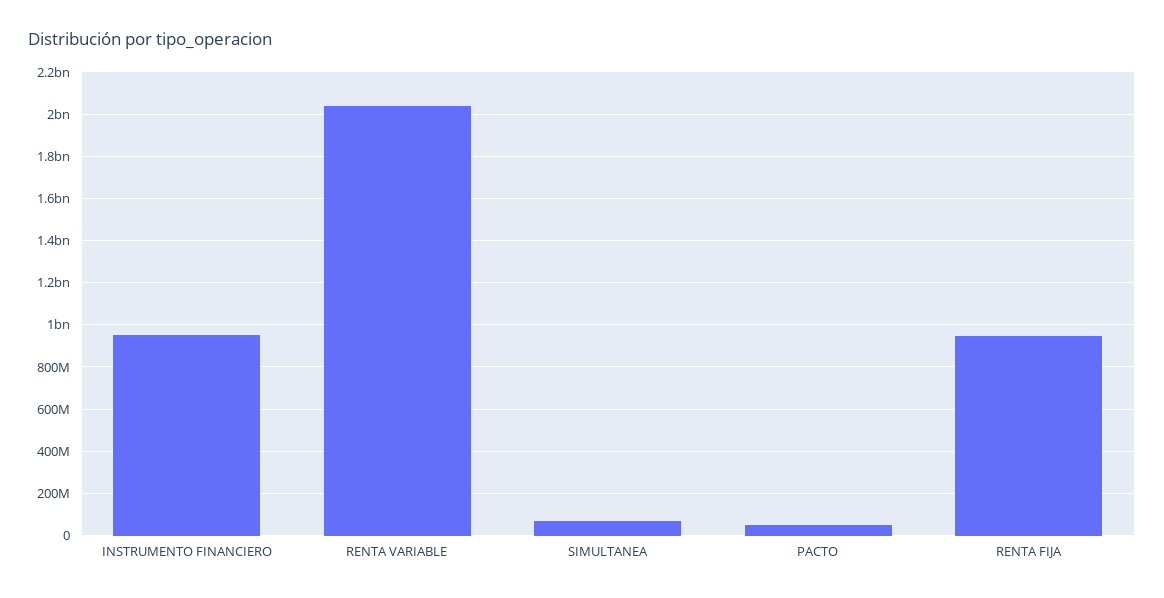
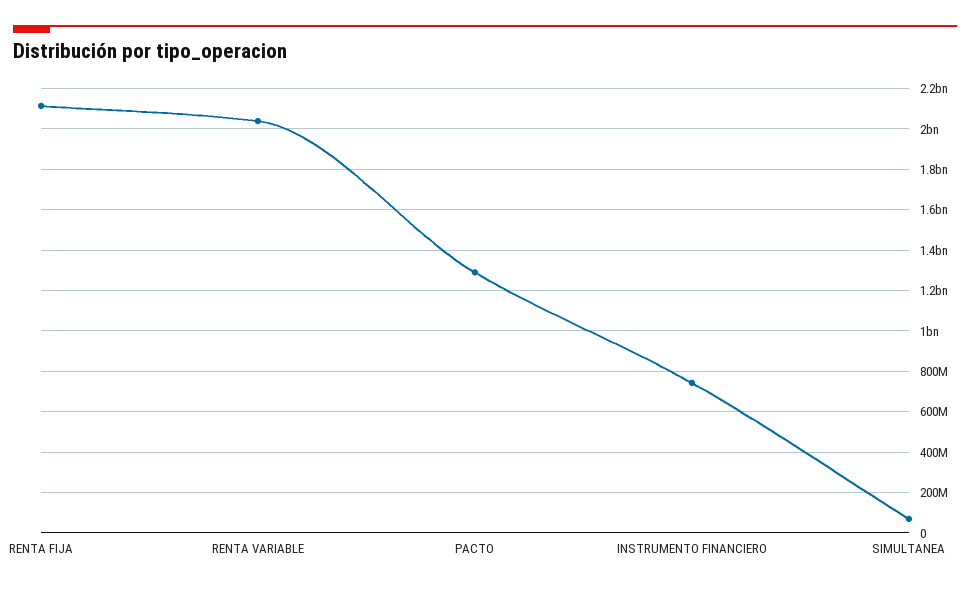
INSTRUMENTO FINANCIERO: 950000000 -> 750000000
PACTO: 50000000 -> 1300000000
RENTA FIJA: 950000000 -> 2100000000

